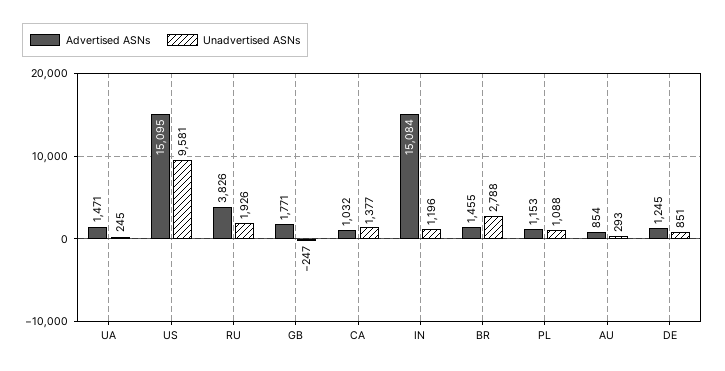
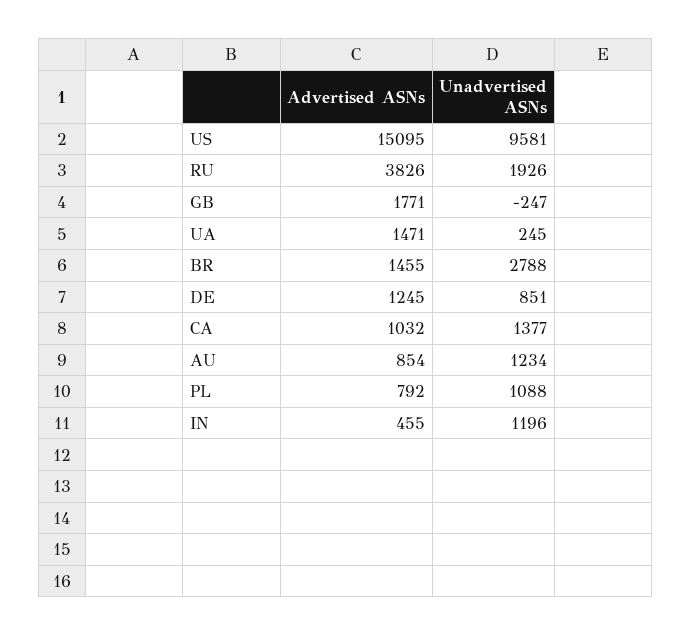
Advertised ASNs, IN: 15084 -> 455
Advertised ASNs, PL: 1153 -> 792
Unadvertised ASNs, AU: 293 -> 1234

